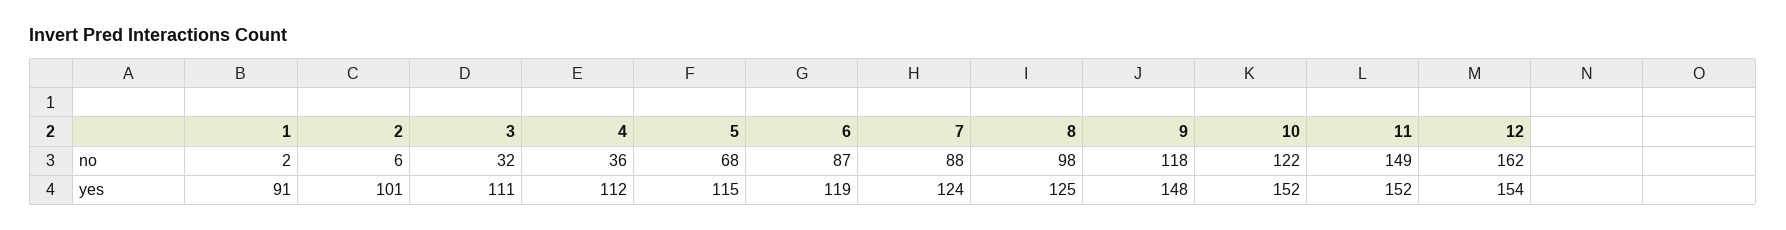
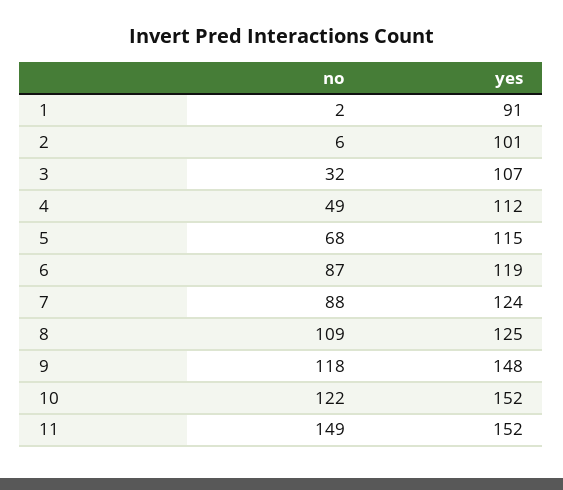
4, no: 36 -> 49
8, no: 98 -> 109
12, no: 162 -> none
3, yes: 111 -> 107
12, yes: 154 -> none

